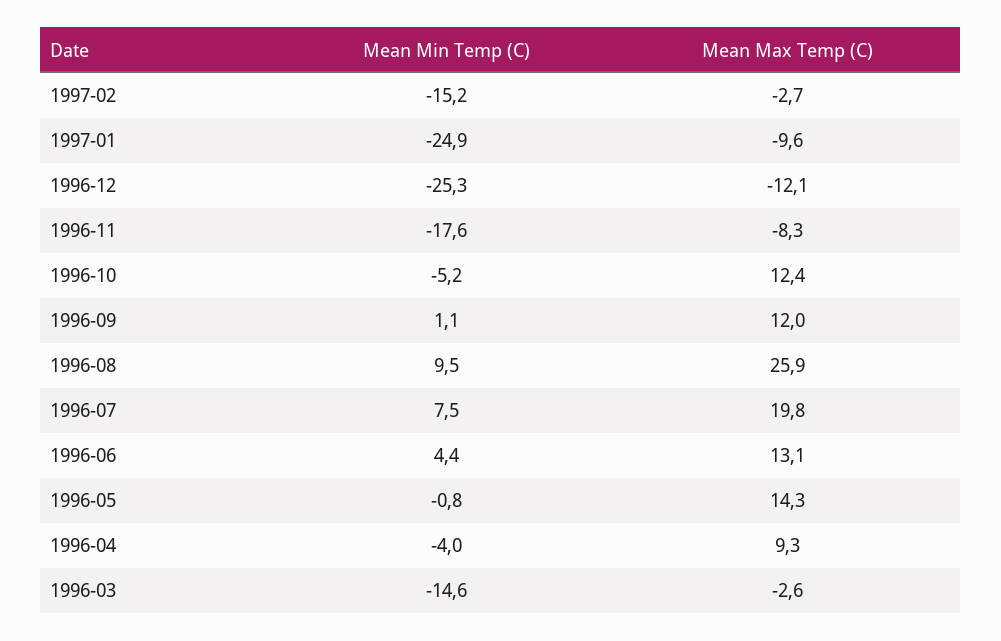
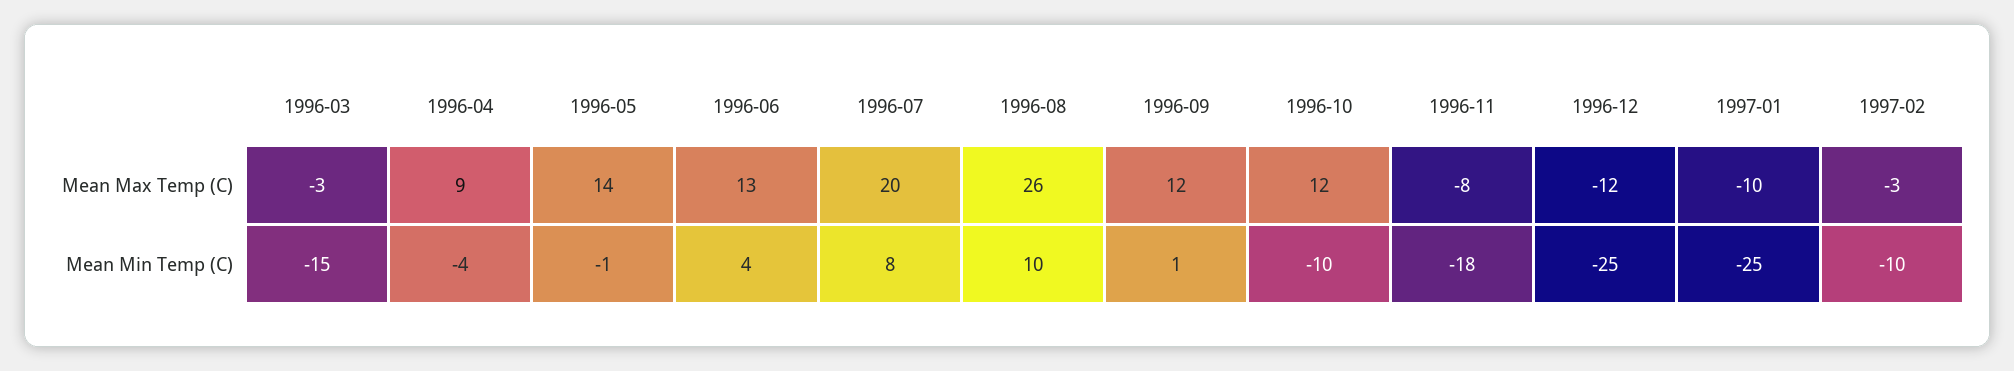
Mean Min Temp (C), 1997-02: -15.2 -> -10
Mean Min Temp (C), 1996-10: -5.2 -> -10

